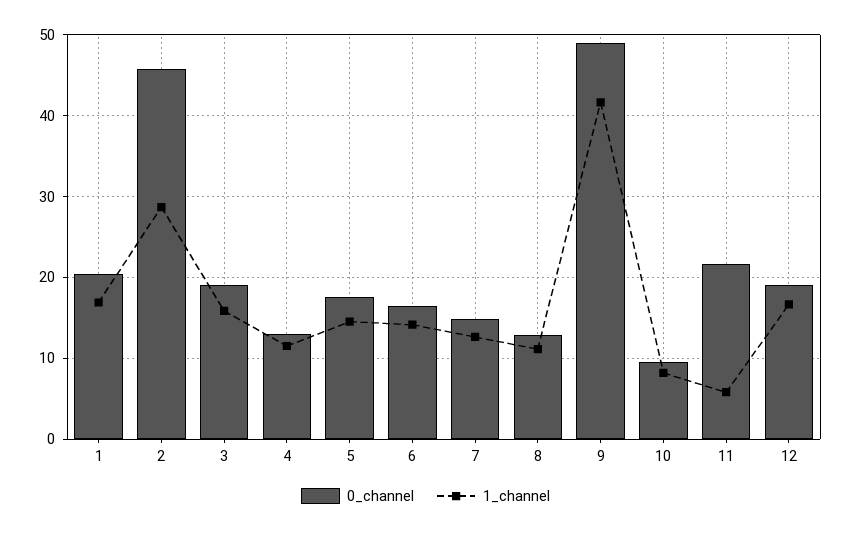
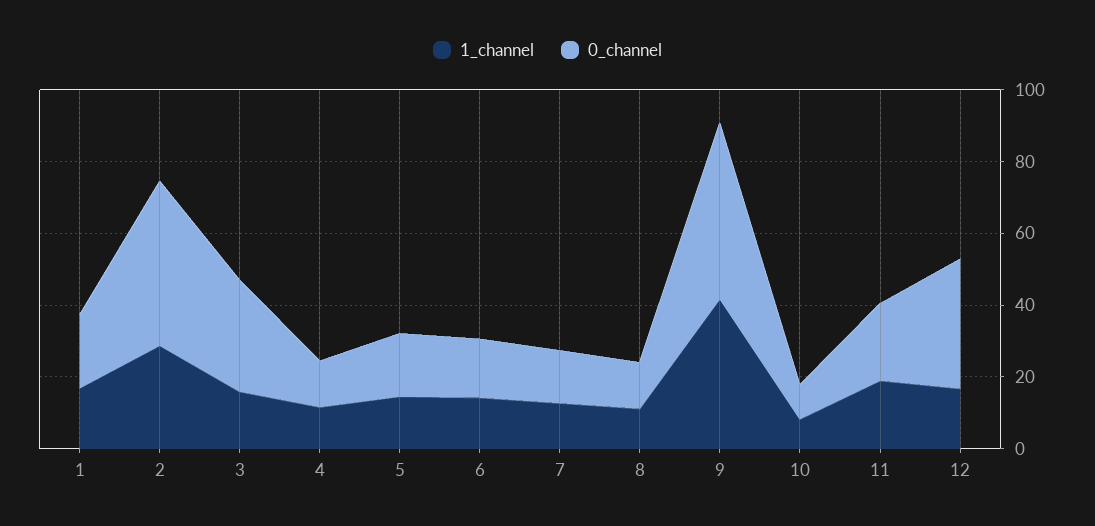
0_channel, 3: 19 -> 30
1_channel, 11: 6 -> 20
0_channel, 12: 19 -> 35

